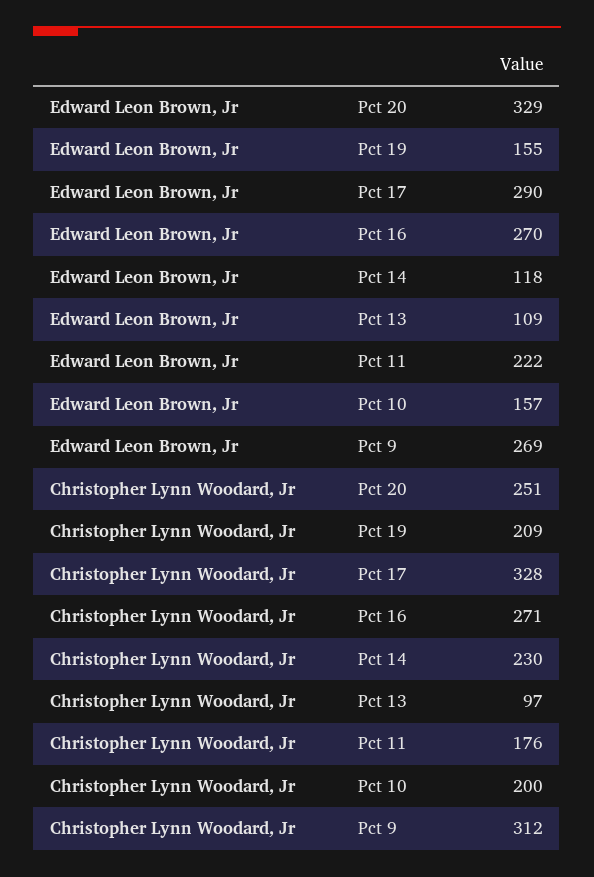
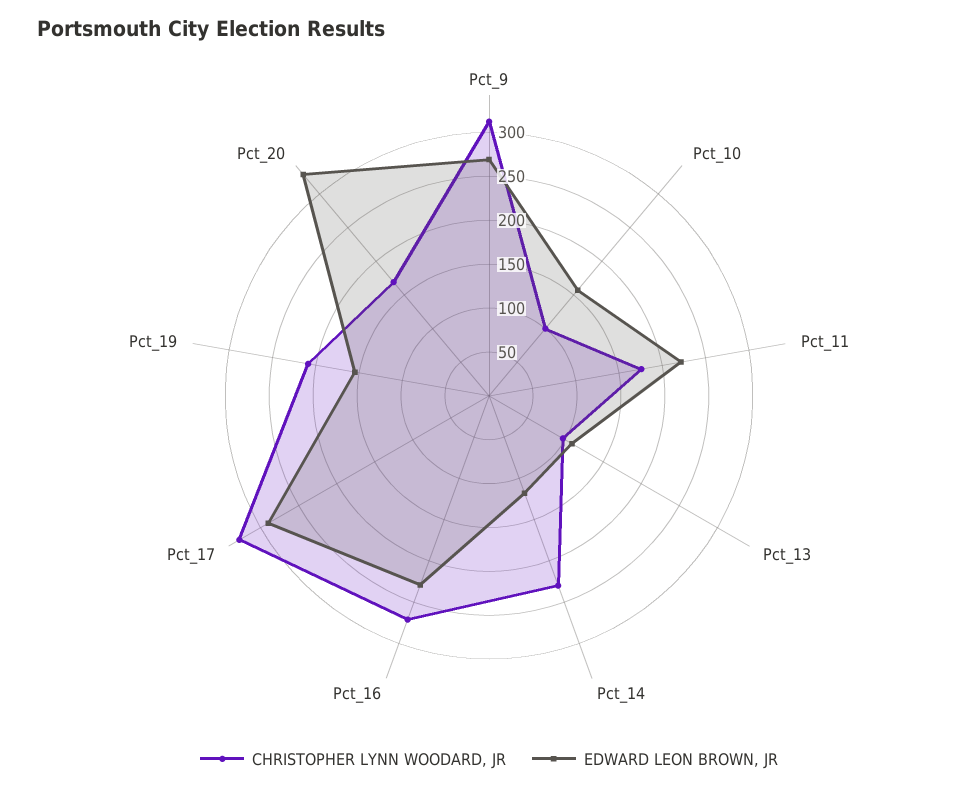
Edward Leon Brown, Jr, Pct 16: 270 -> 230
Christopher Lynn Woodard, Jr, Pct 20: 251 -> 170
Christopher Lynn Woodard, Jr, Pct 10: 200 -> 100

